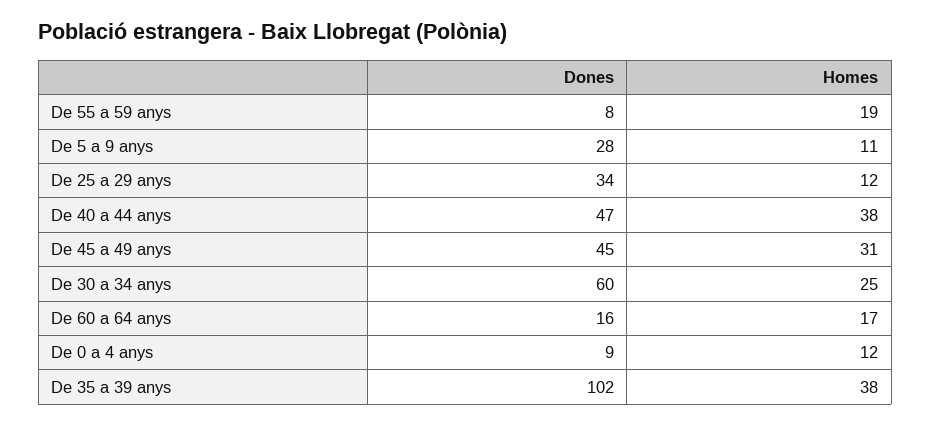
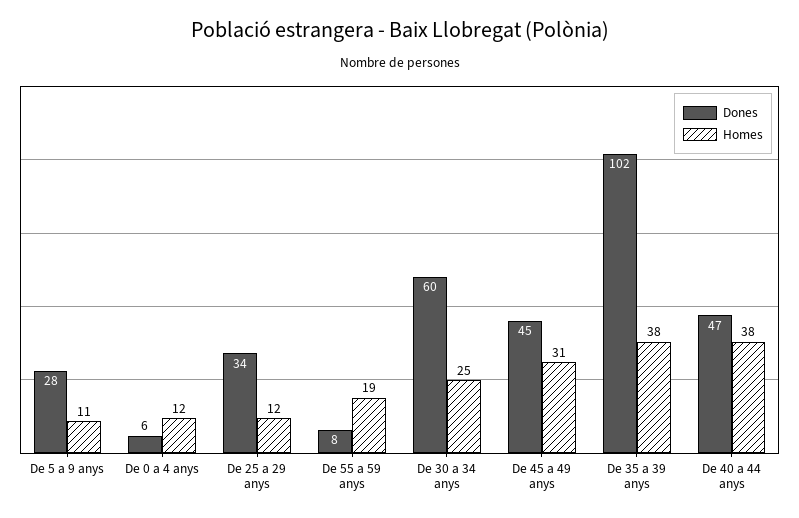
Dones, De 60 a 64 anys: 16 -> none
Homes, De 60 a 64 anys: 17 -> none
Dones, De 0 a 4 anys: 9 -> 6

